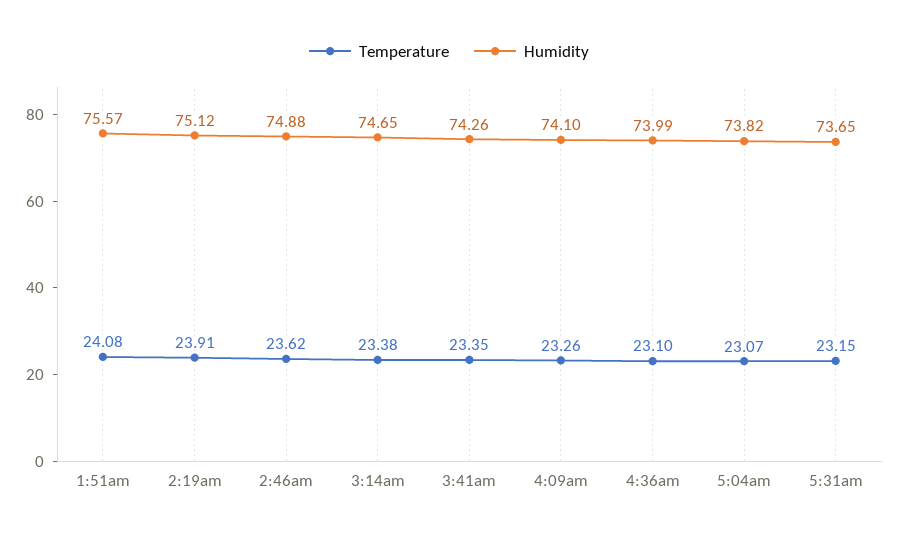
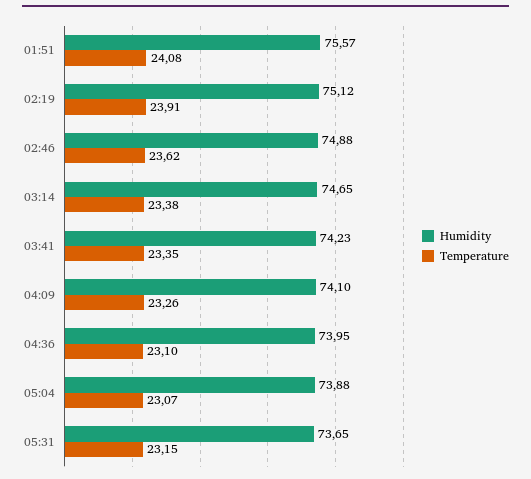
Humidity, 3:41am: 74.26 -> 74.23
Humidity, 4:36am: 73.99 -> 73.95
Humidity, 5:04am: 73.82 -> 73.88

